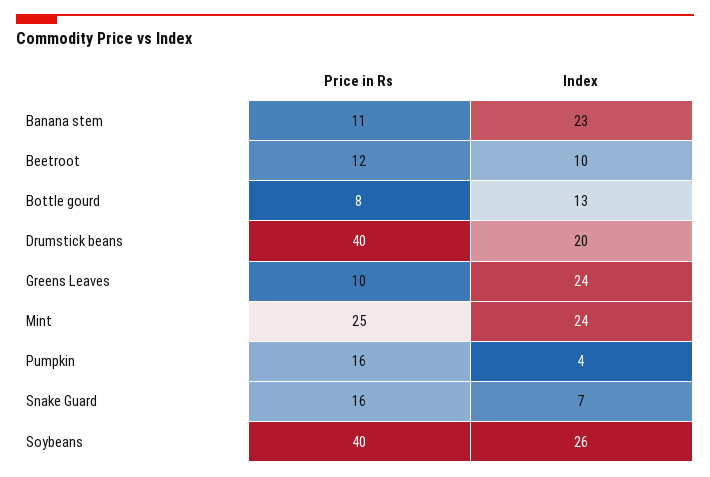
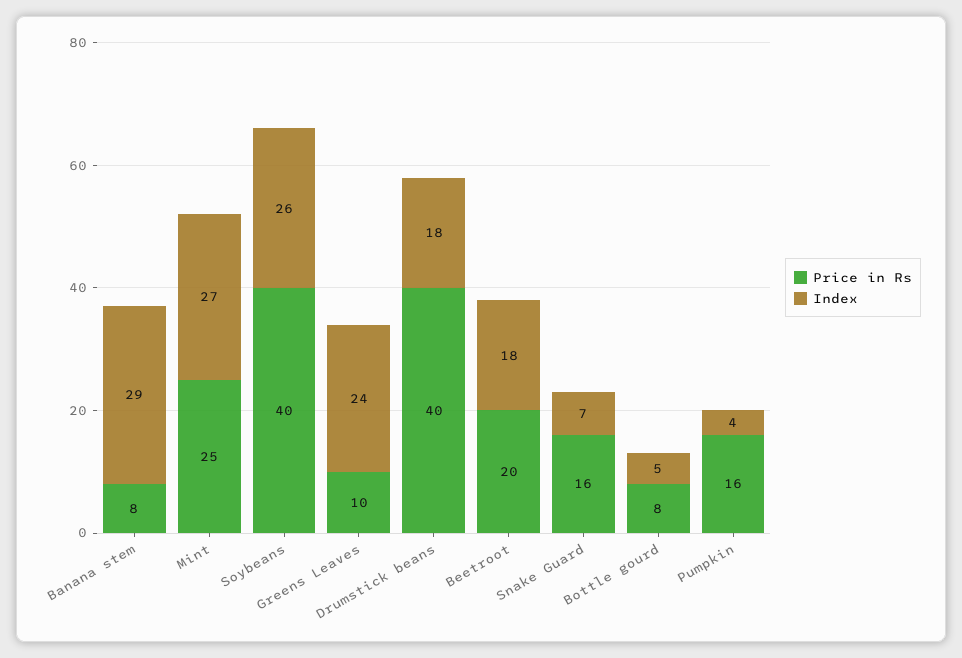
Price in Rs, Banana stem: 11 -> 8
Index, Banana stem: 23 -> 29
Price in Rs, Beetroot: 12 -> 20
Index, Beetroot: 10 -> 18
Index, Bottle gourd: 13 -> 5
Index, Drumstick beans: 20 -> 18
Index, Mint: 24 -> 27

